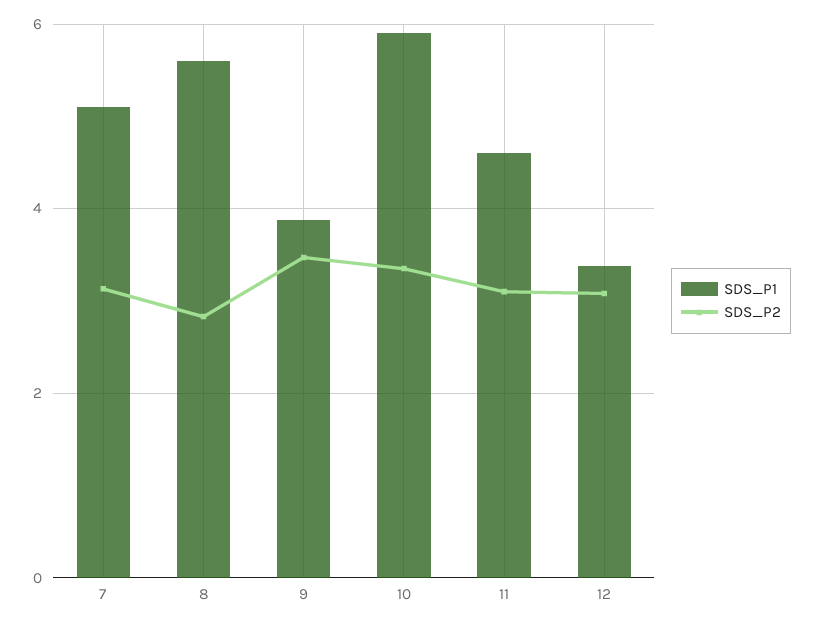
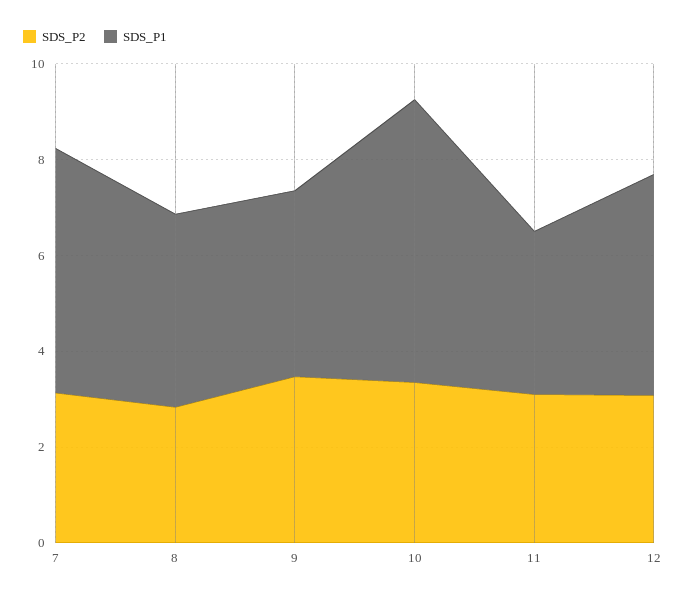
SDS_P1, 8: 5.6 -> 4
SDS_P1, 11: 4.6 -> 3.5
SDS_P1, 12: 3.4 -> 4.5

